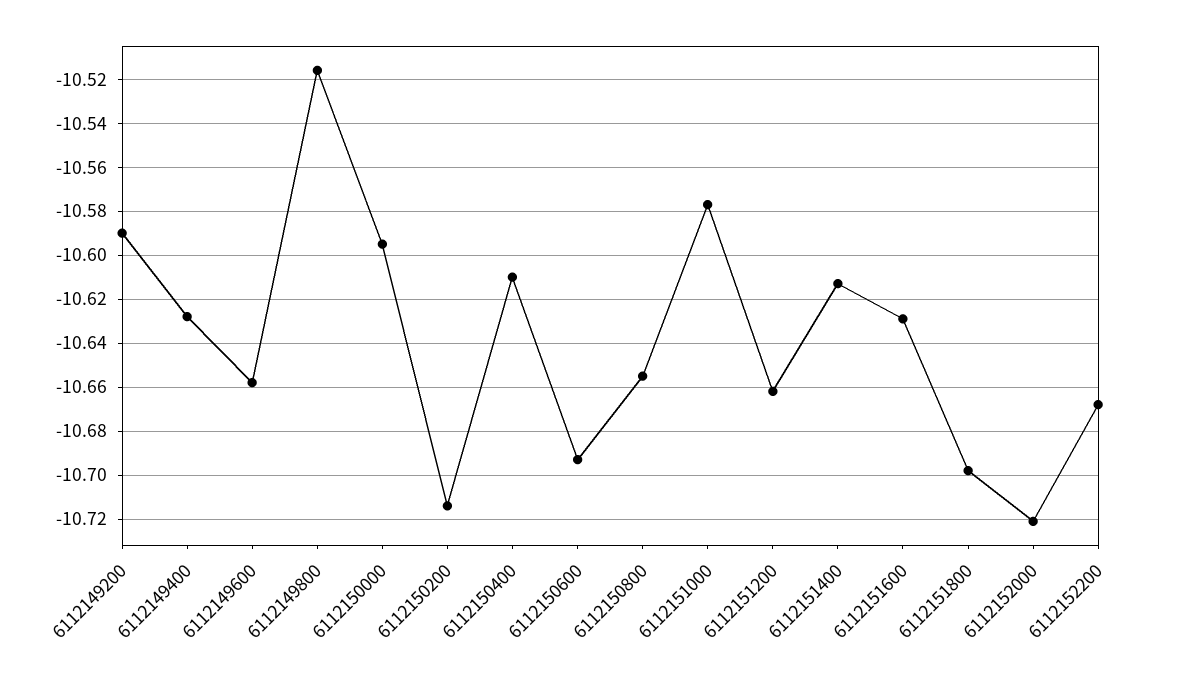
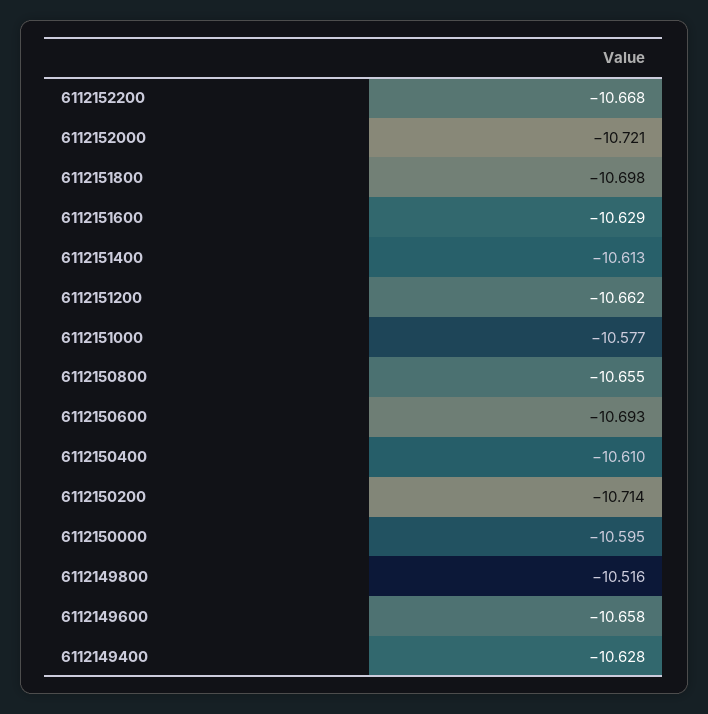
6112149200: -10.59 -> none

